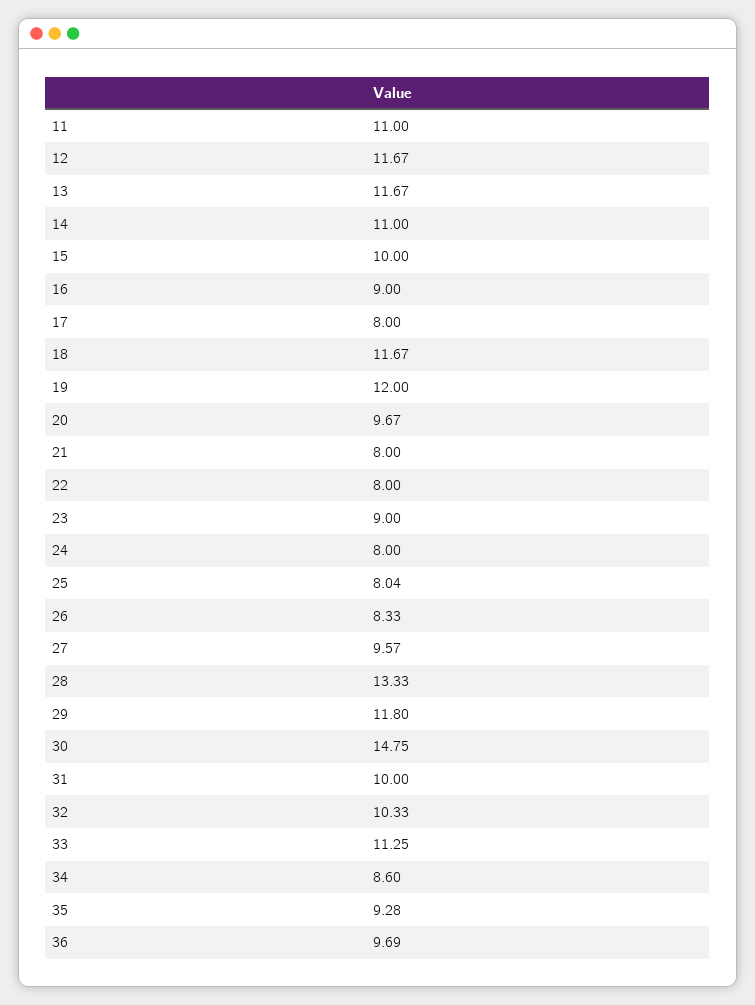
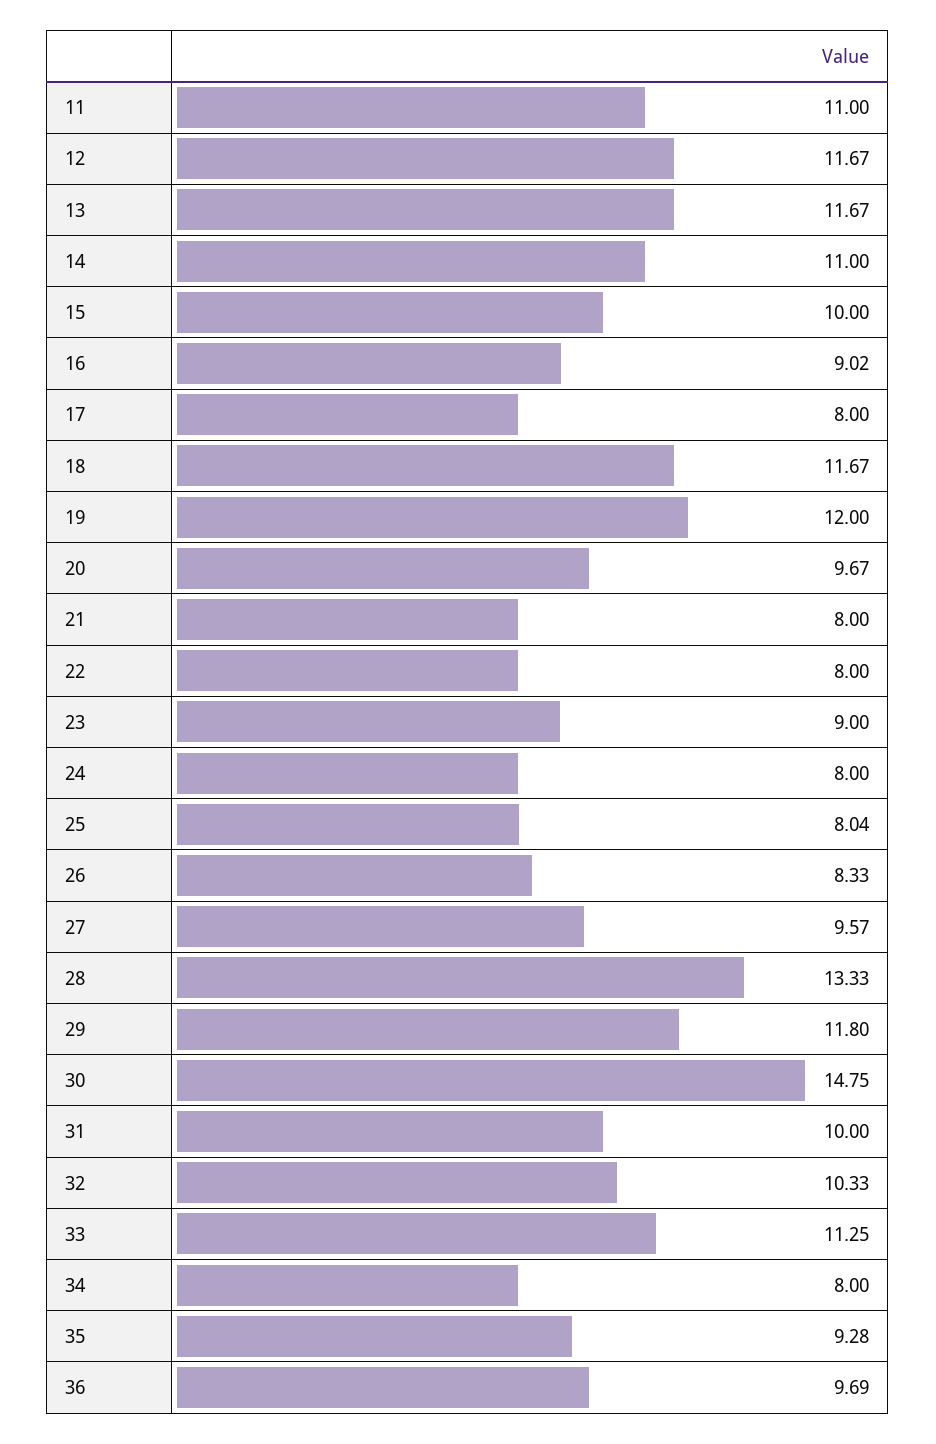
16: 9 -> 9.02
34: 8.6 -> 8

